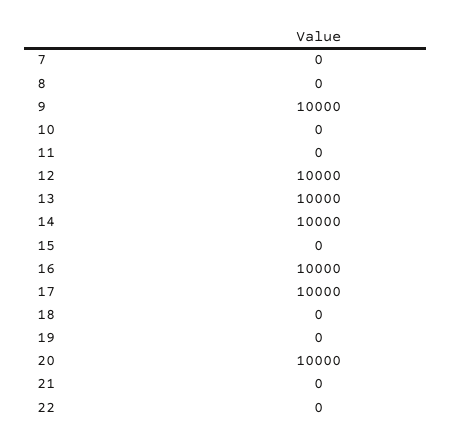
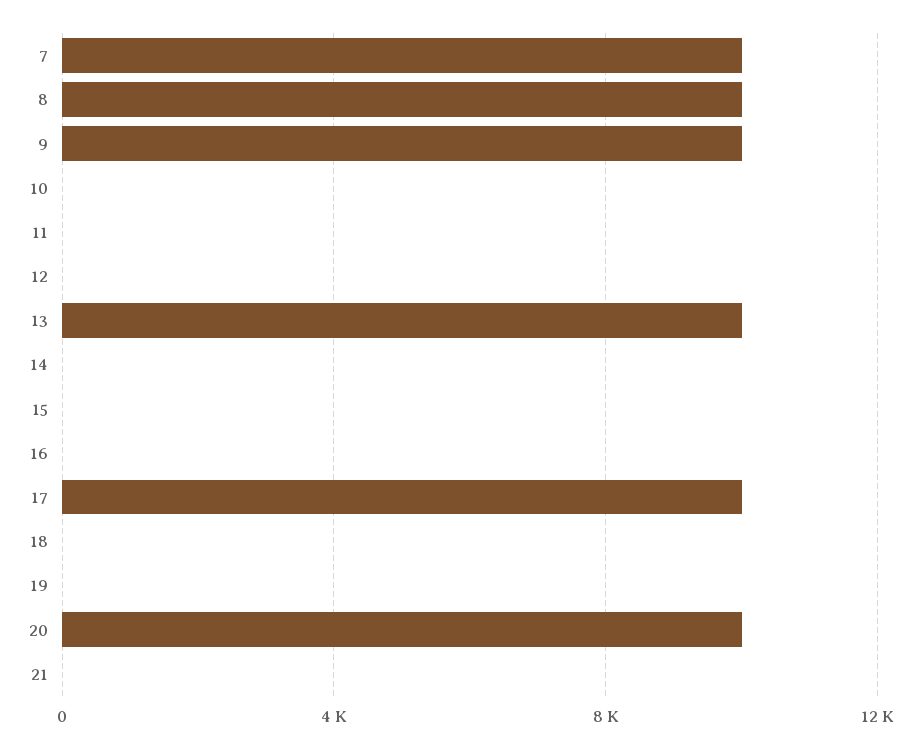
7: 0 -> 10000
8: 0 -> 10000
12: 10000 -> 0
14: 10000 -> 0
16: 10000 -> 0
22: 0 -> none

